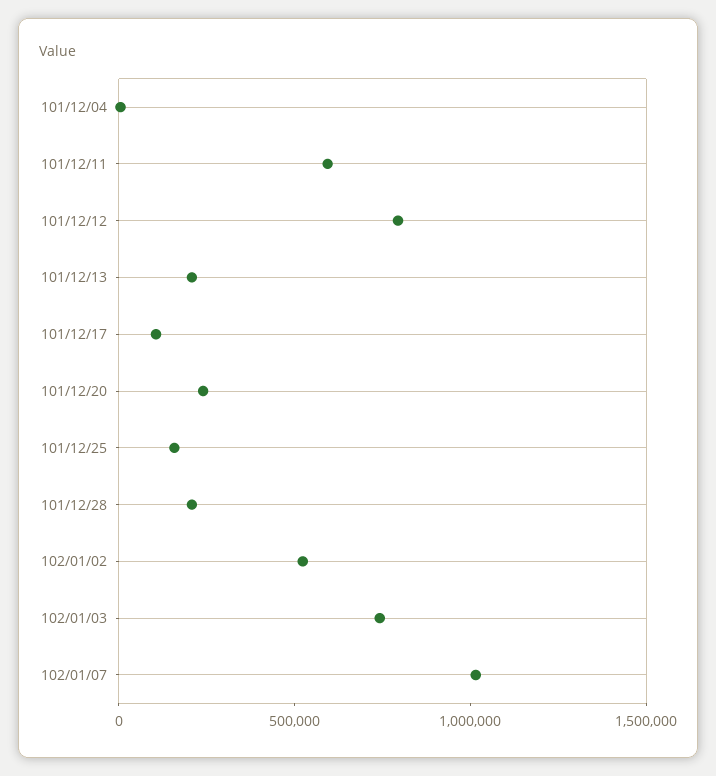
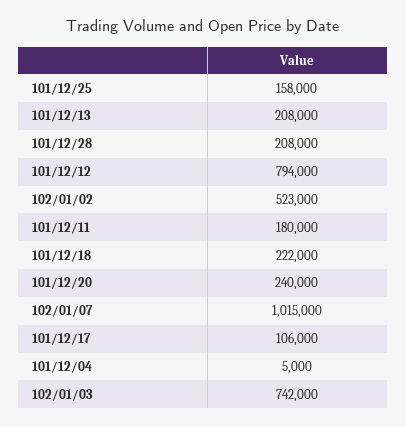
101/12/11: 600000 -> 180000
101/12/18: none -> 222000

